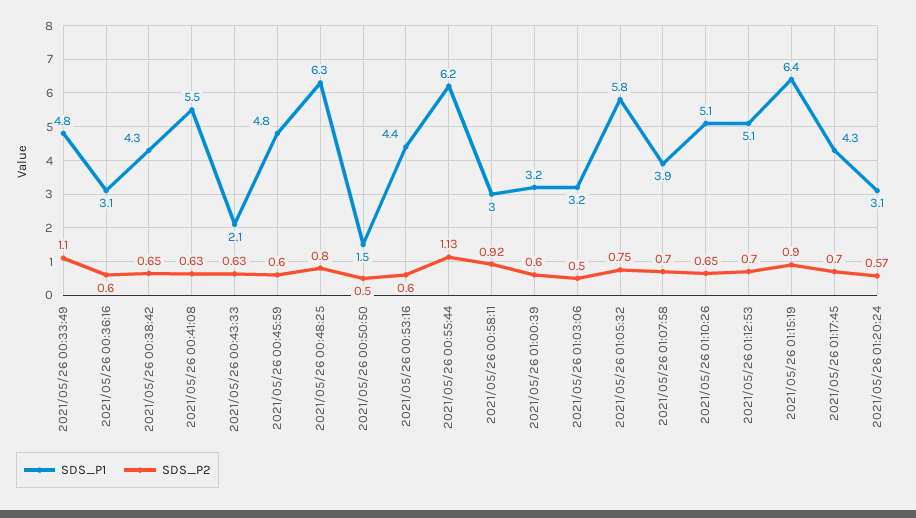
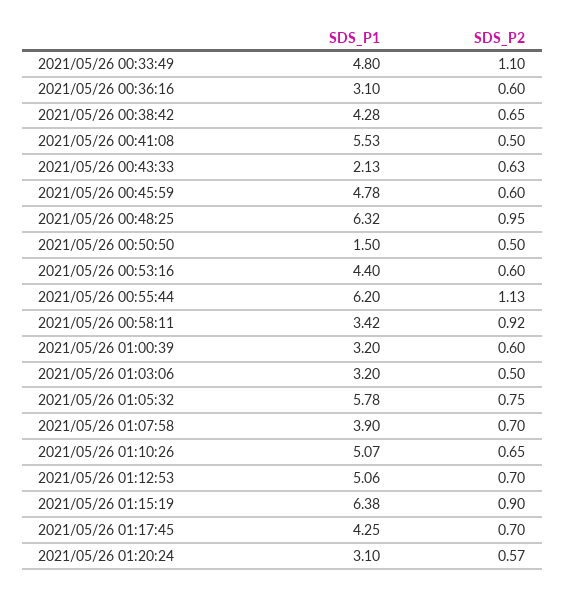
SDS_P2, 2021/05/26 00:41:08: 0.63 -> 0.5
SDS_P2, 2021/05/26 00:48:25: 0.8 -> 0.95
SDS_P1, 2021/05/26 00:58:11: 3 -> 3.42

